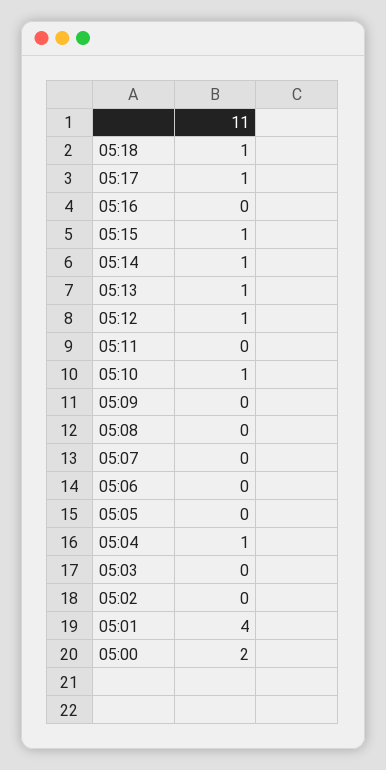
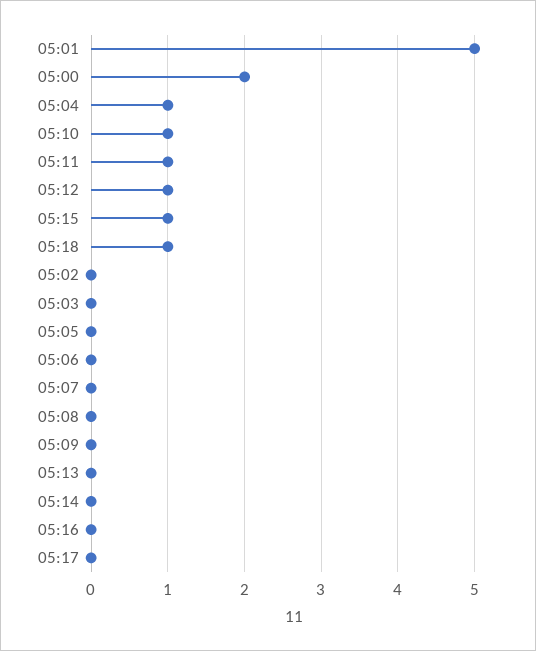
05:17: 1 -> 0
05:14: 1 -> 0
05:13: 1 -> 0
05:11: 0 -> 1
05:01: 4 -> 5

